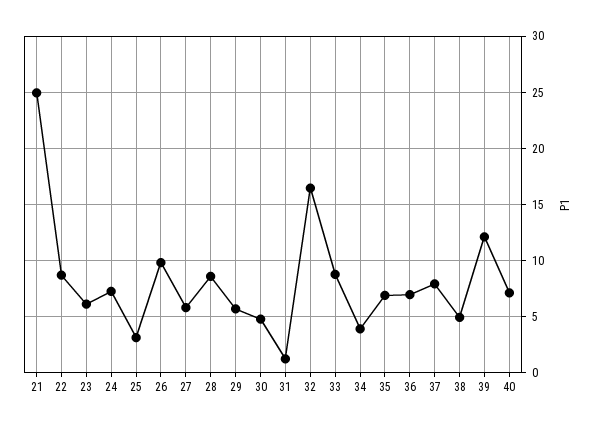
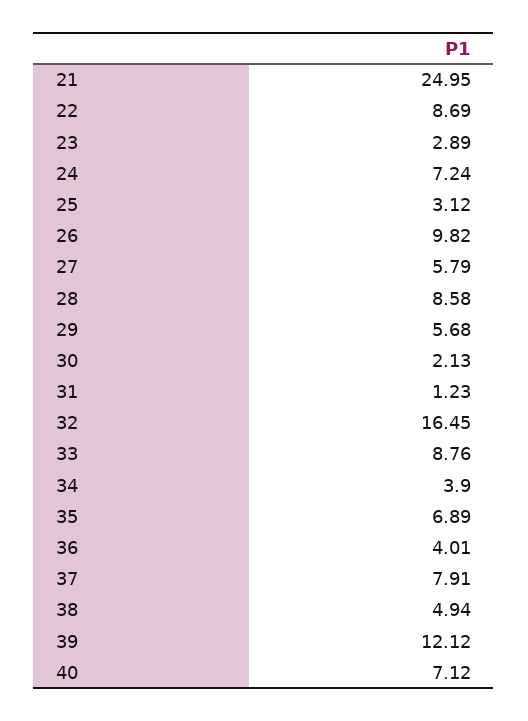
23: 6 -> 2.89
30: 5 -> 2.13
36: 7 -> 4.01

